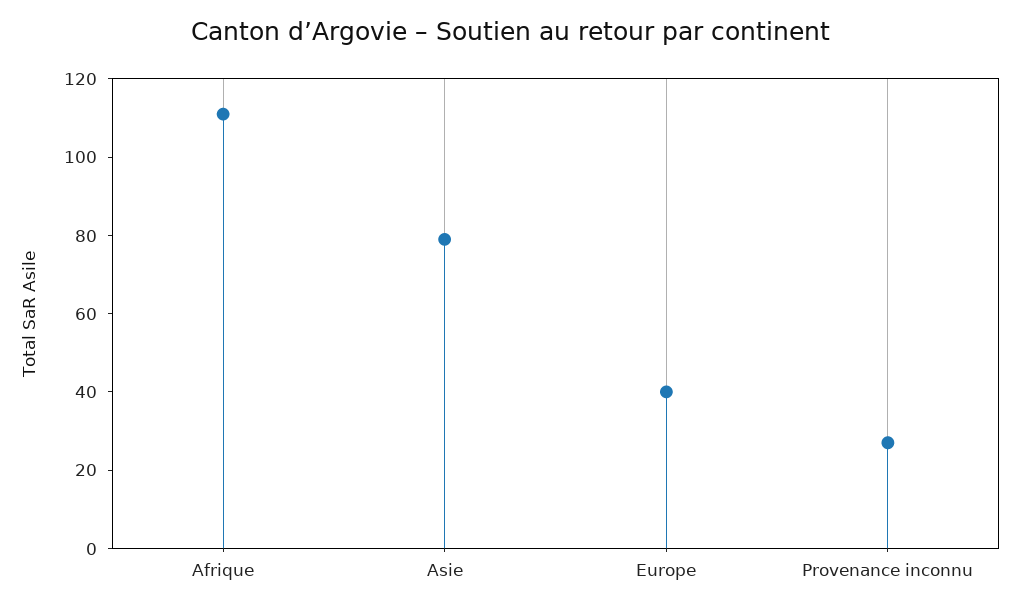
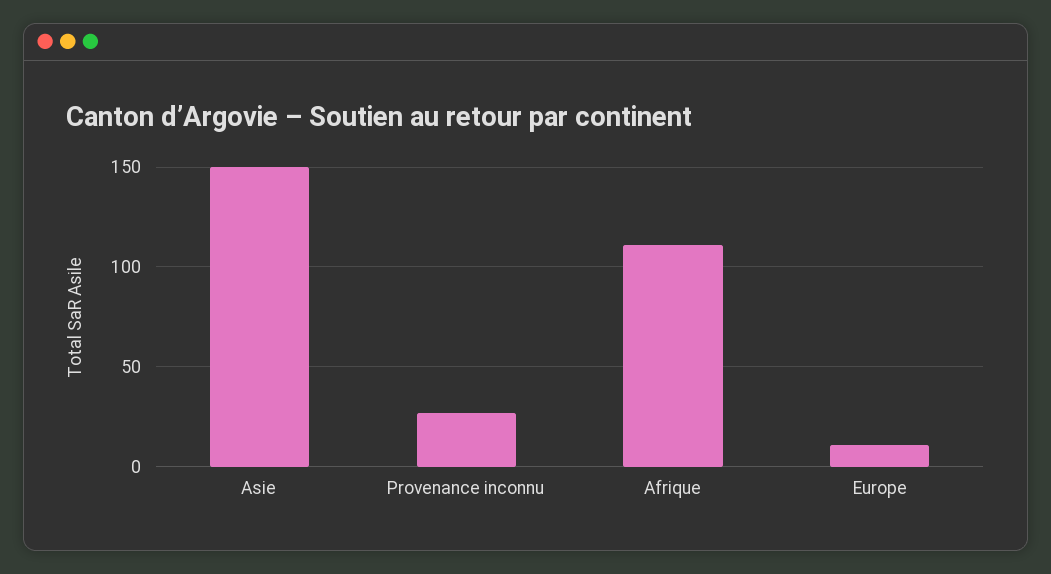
Asie: 80 -> 150
Europe: 40 -> 10

